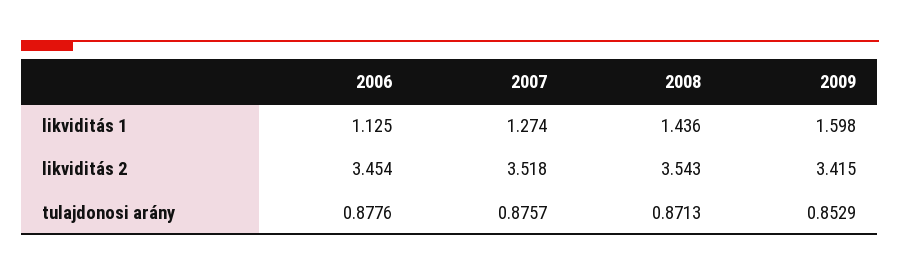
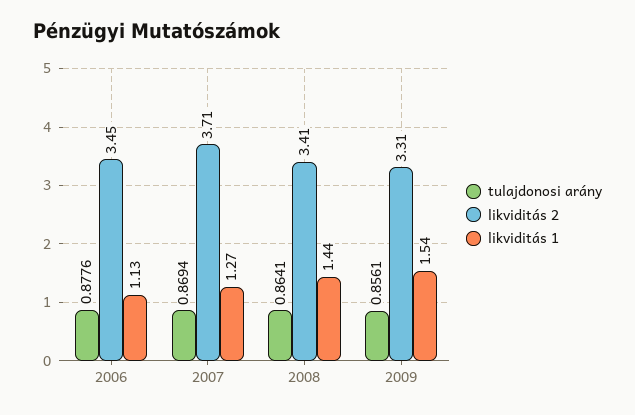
likviditás 1, 2009: 1.598 -> 1.54
likviditás 2, 2007: 3.518 -> 3.71
likviditás 2, 2008: 3.543 -> 3.41
likviditás 2, 2009: 3.415 -> 3.31
tulajdonosi arány, 2007: 0.8757 -> 0.8694
tulajdonosi arány, 2008: 0.8713 -> 0.8641
tulajdonosi arány, 2009: 0.8529 -> 0.8561

